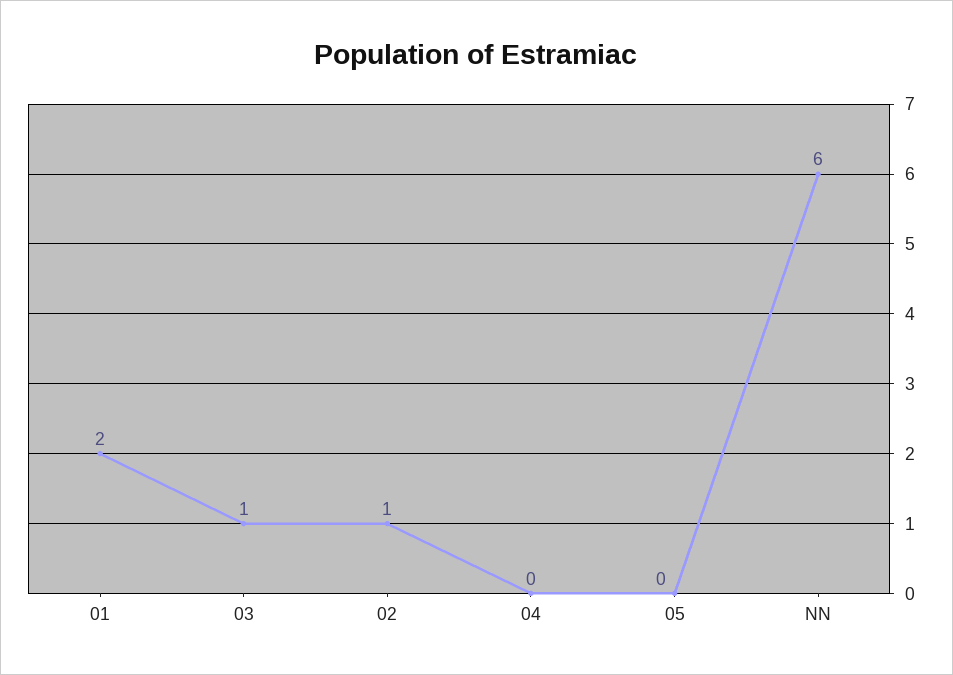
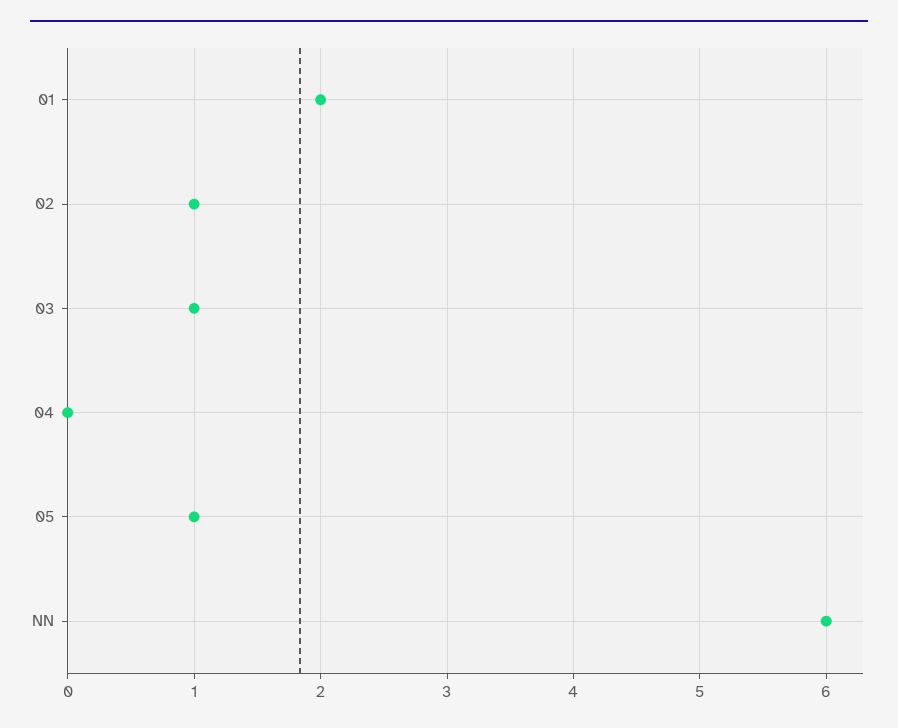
05: 0 -> 1

